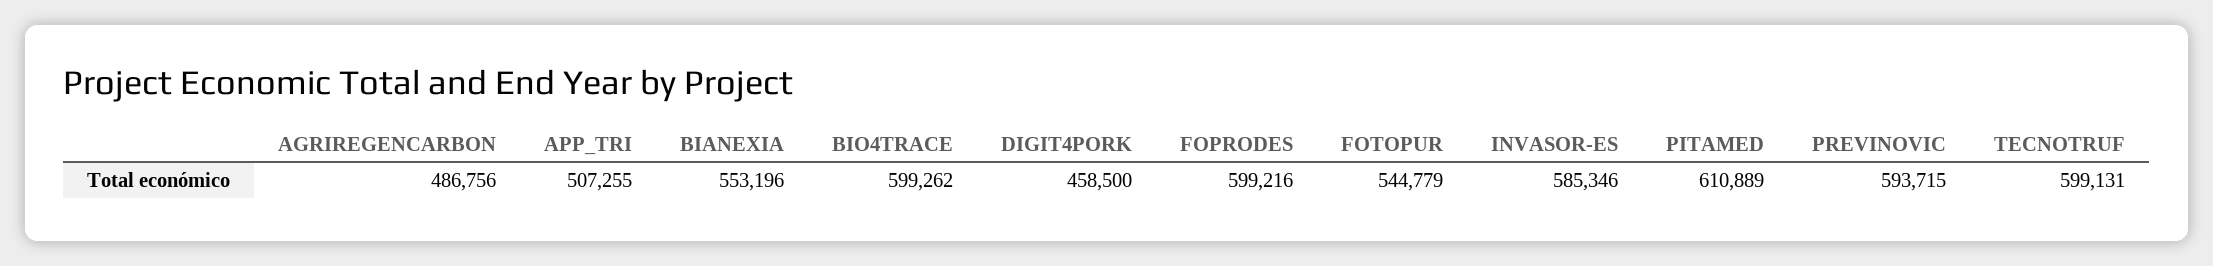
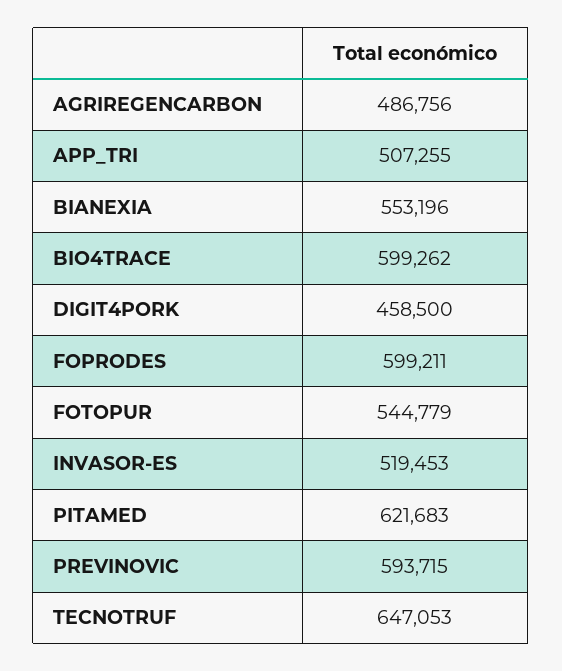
FOPRODES: 599216 -> 599211
INVASOR-ES: 585346 -> 519453
PITAMED: 610889 -> 621683
TECNOTRUF: 599131 -> 647053

